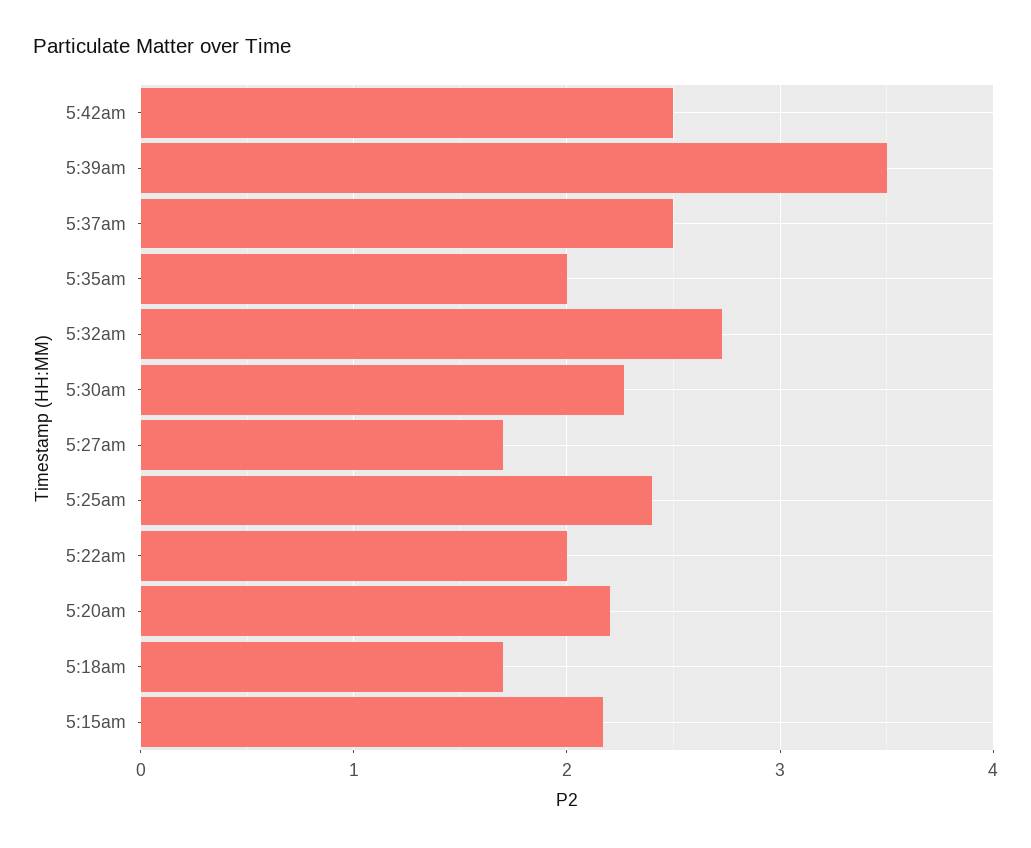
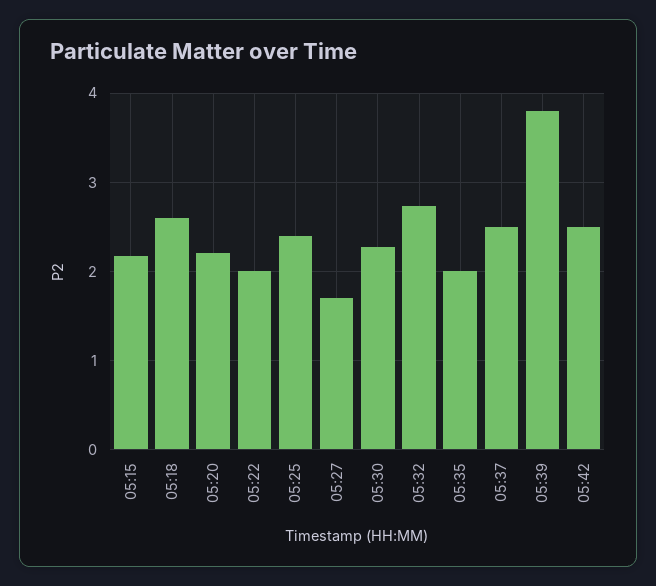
5:39am: 3.5 -> 3.8
5:18am: 1.7 -> 2.6

